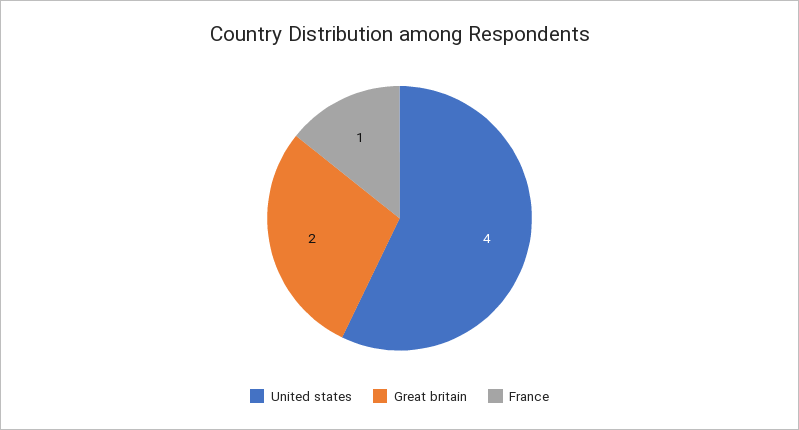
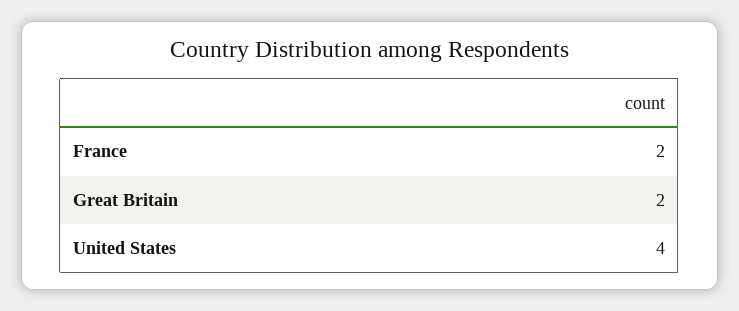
France: 1 -> 2

